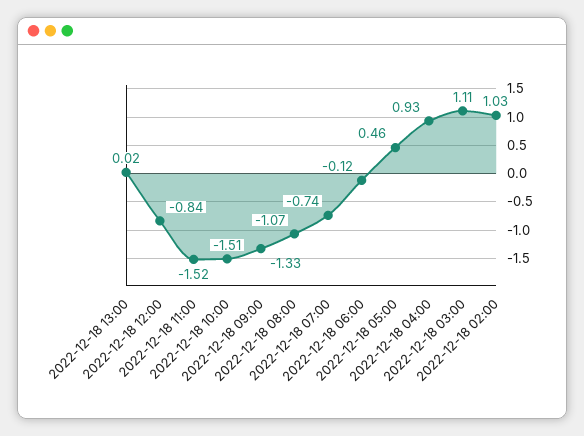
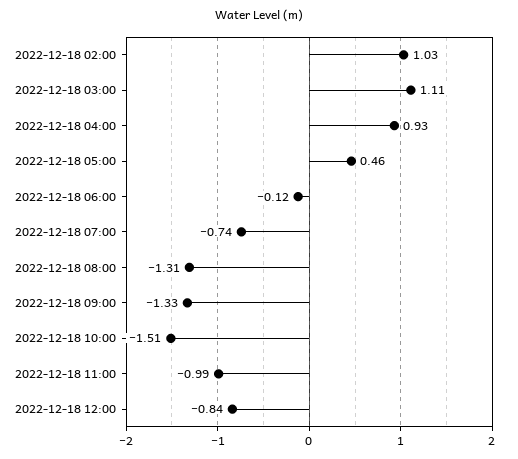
2022-12-18 13:00: 0.02 -> none
2022-12-18 11:00: -1.52 -> -0.99
2022-12-18 08:00: -1.07 -> -1.31

